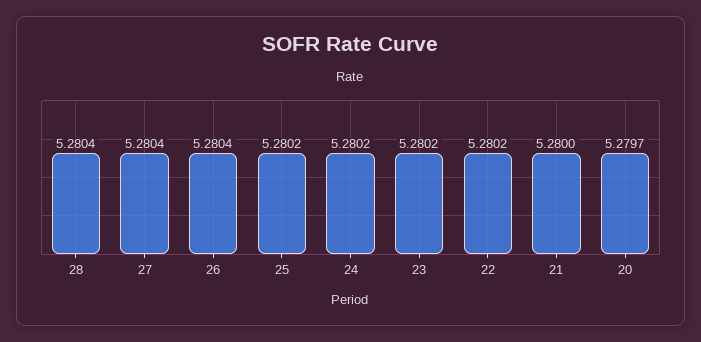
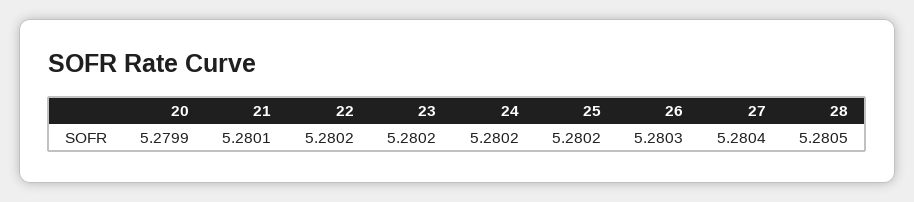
28: 5.2804 -> 5.2805
26: 5.2804 -> 5.2803
21: 5.28 -> 5.2801
20: 5.2797 -> 5.2799

